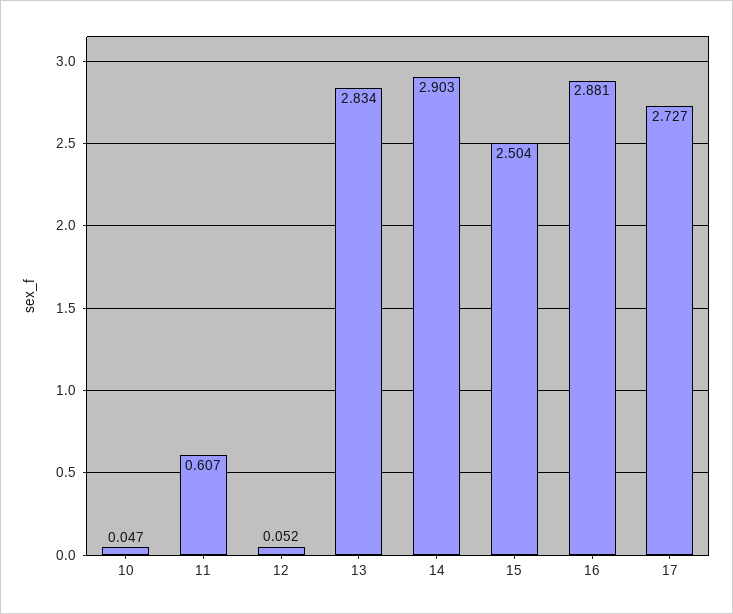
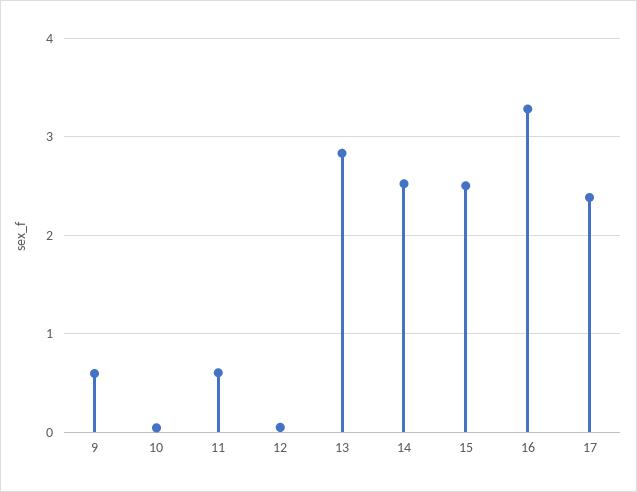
14: 2.903 -> 2.5
16: 2.881 -> 3.3
17: 2.727 -> 2.4
9: none -> 0.6

